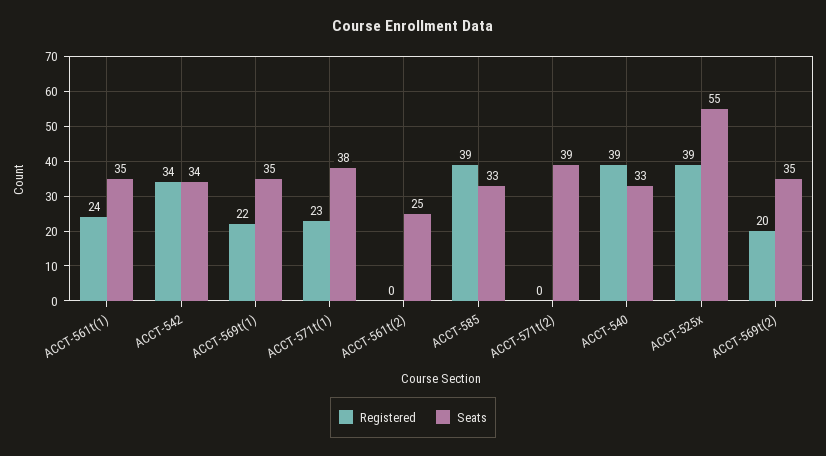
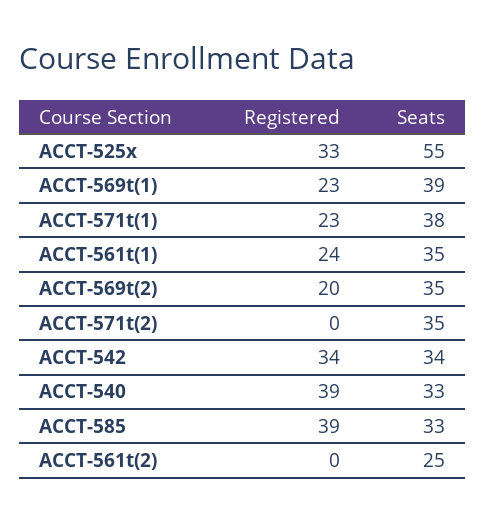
Registered, ACCT-569t(1): 22 -> 23
Seats, ACCT-569t(1): 35 -> 39
Seats, ACCT-571t(2): 39 -> 35
Registered, ACCT-525x: 39 -> 33

